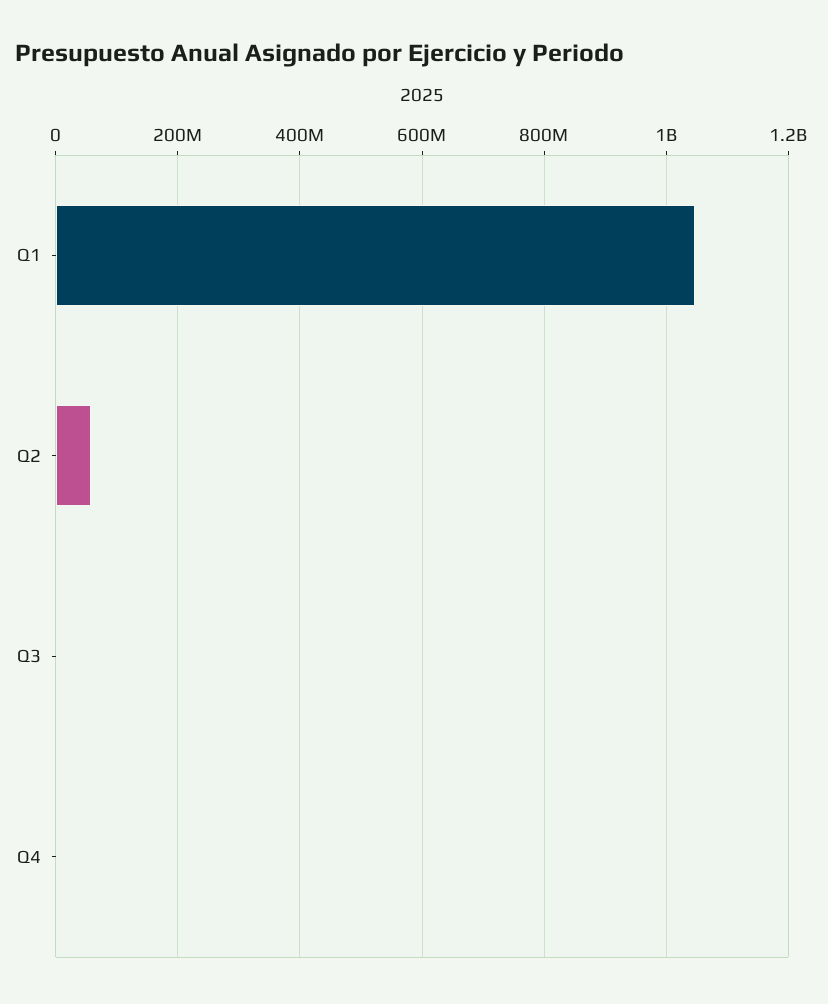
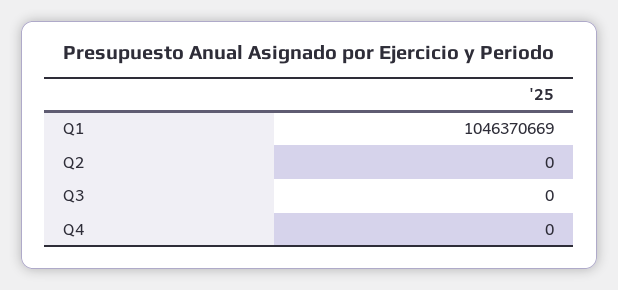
Q2: 60000000 -> 0

